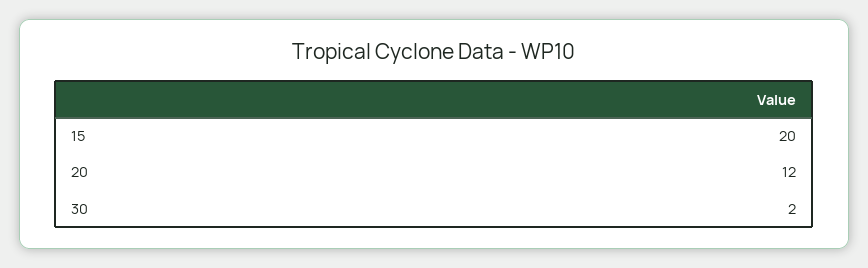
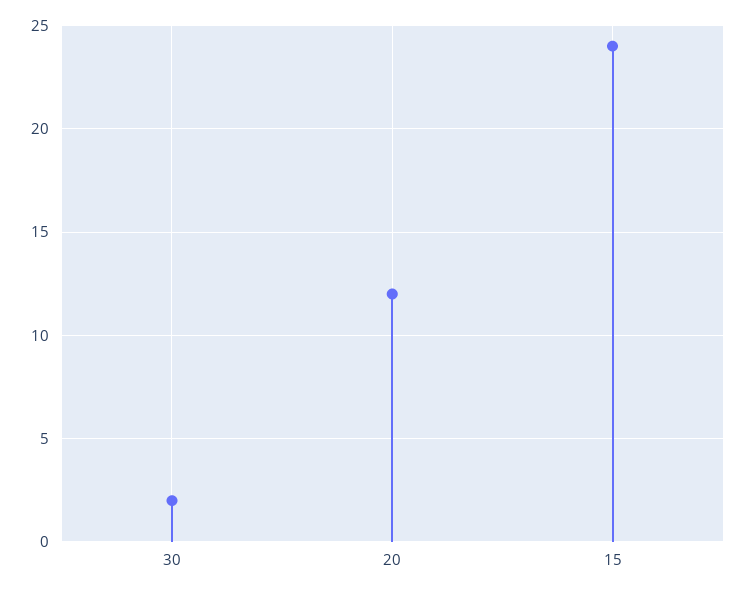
15: 20 -> 24

